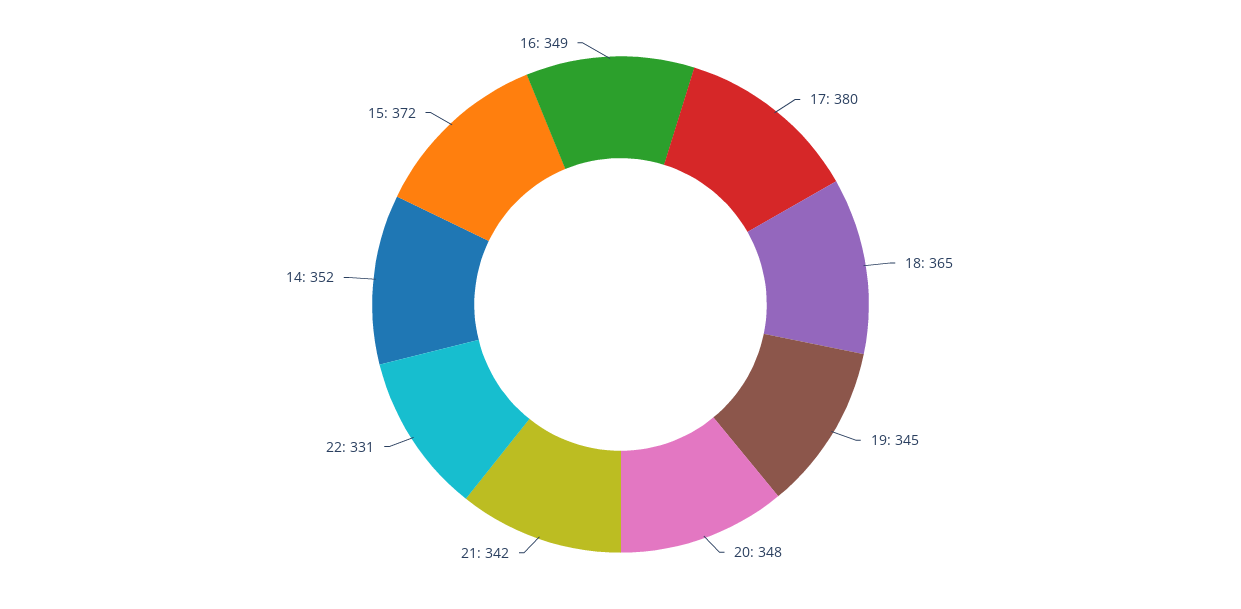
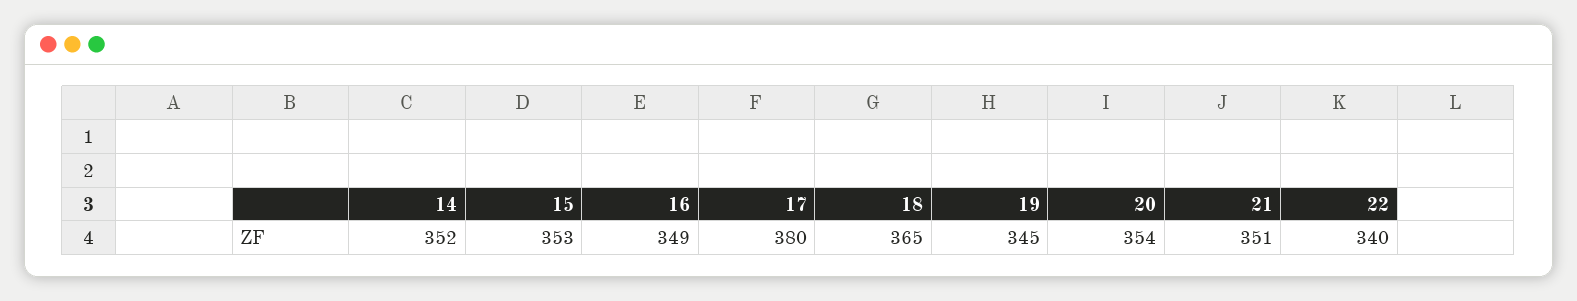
20: 348 -> 354
21: 342 -> 351
22: 331 -> 340
15: 372 -> 353

